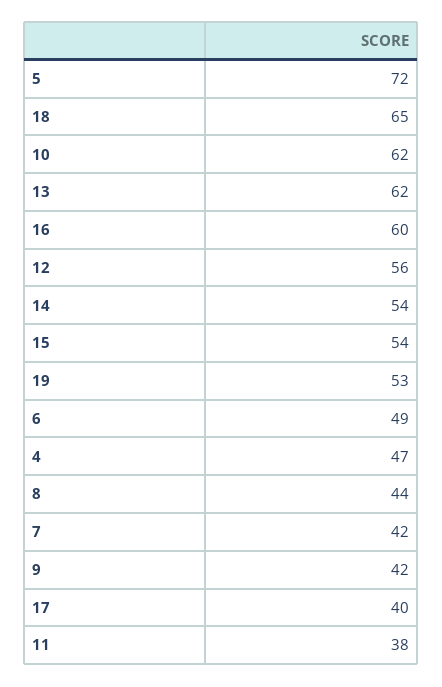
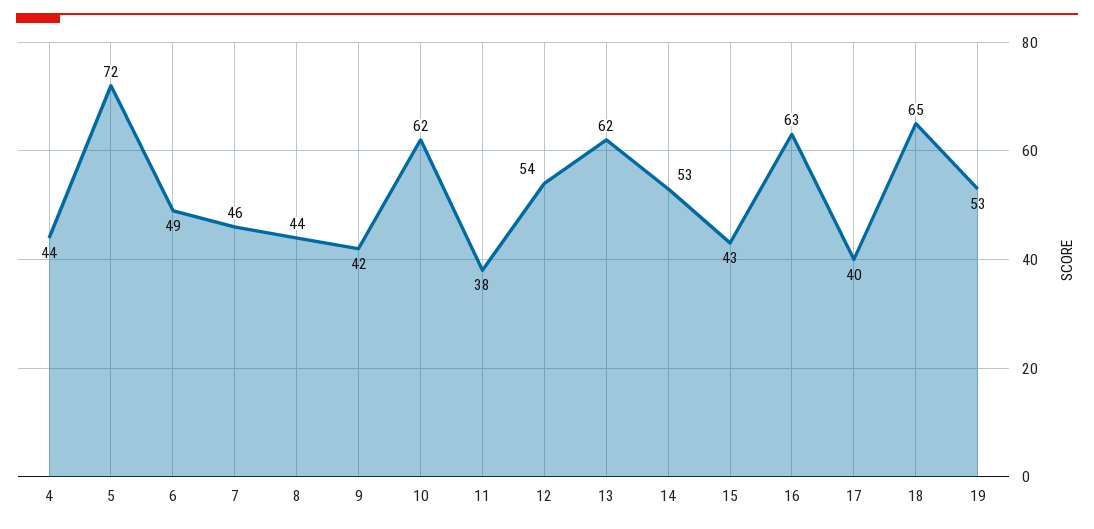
16: 60 -> 63
12: 56 -> 54
14: 54 -> 53
15: 54 -> 43
4: 47 -> 44
7: 42 -> 46

